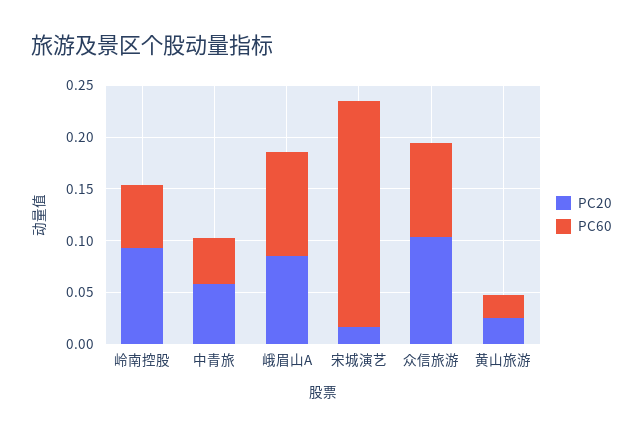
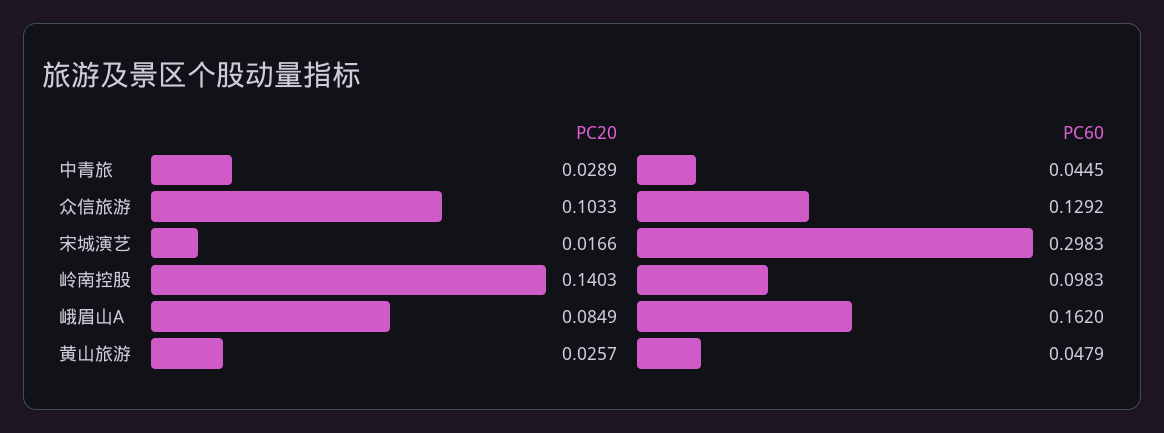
PC20, 岭南控股: 0.09 -> 0.1403
PC60, 岭南控股: 0.06 -> 0.0983
PC20, 中青旅: 0.06 -> 0.0289
PC60, 峨眉山A: 0.1 -> 0.162
PC60, 宋城演艺: 0.22 -> 0.2983
PC60, 众信旅游: 0.09 -> 0.1292
PC60, 黄山旅游: 0.02 -> 0.0479

